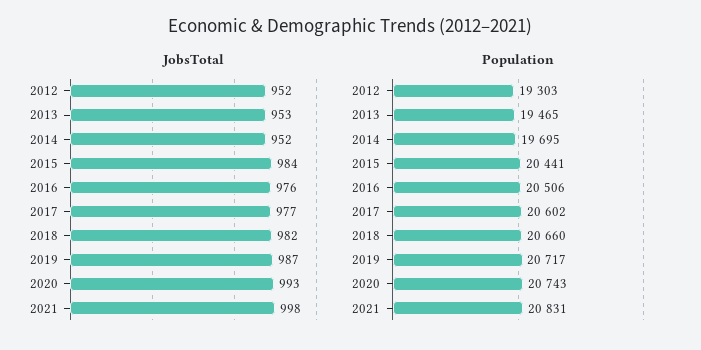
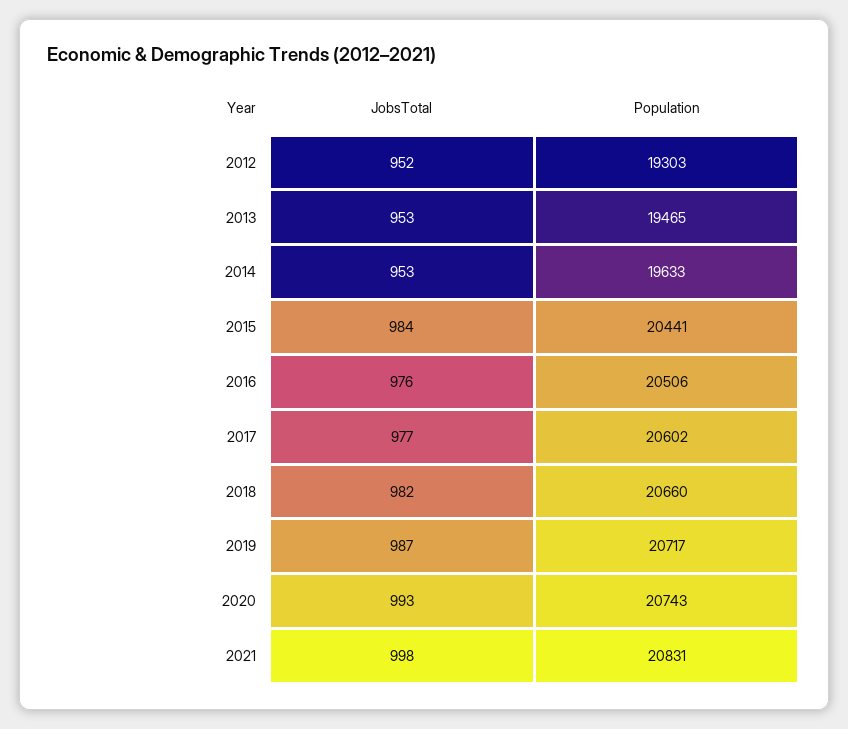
JobsTotal, 2014: 952 -> 953
Population, 2014: 19695 -> 19633

